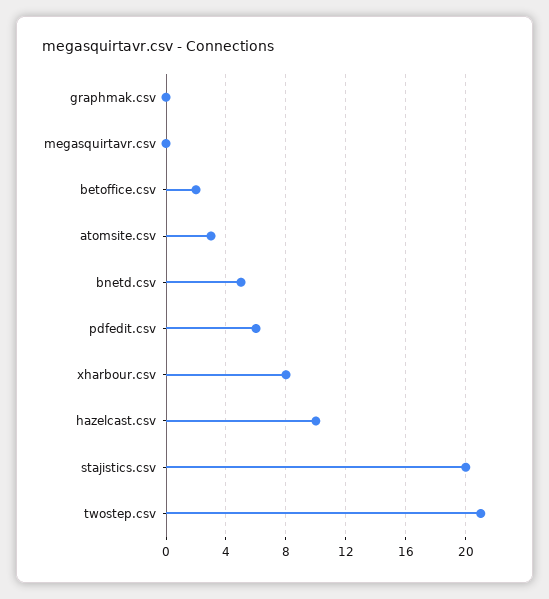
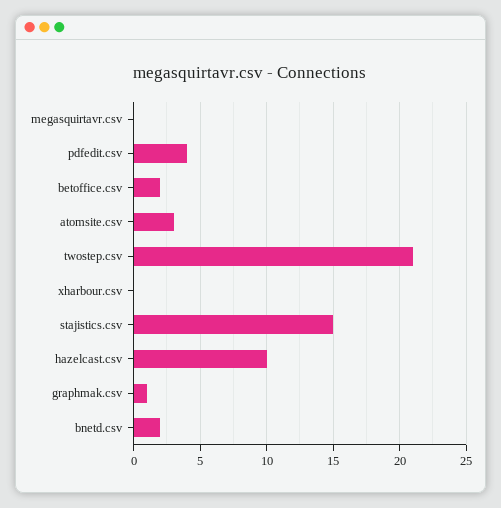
graphmak.csv: 0 -> 1
bnetd.csv: 5 -> 2
pdfedit.csv: 6 -> 4
xharbour.csv: 8 -> 0
stajistics.csv: 20 -> 15

